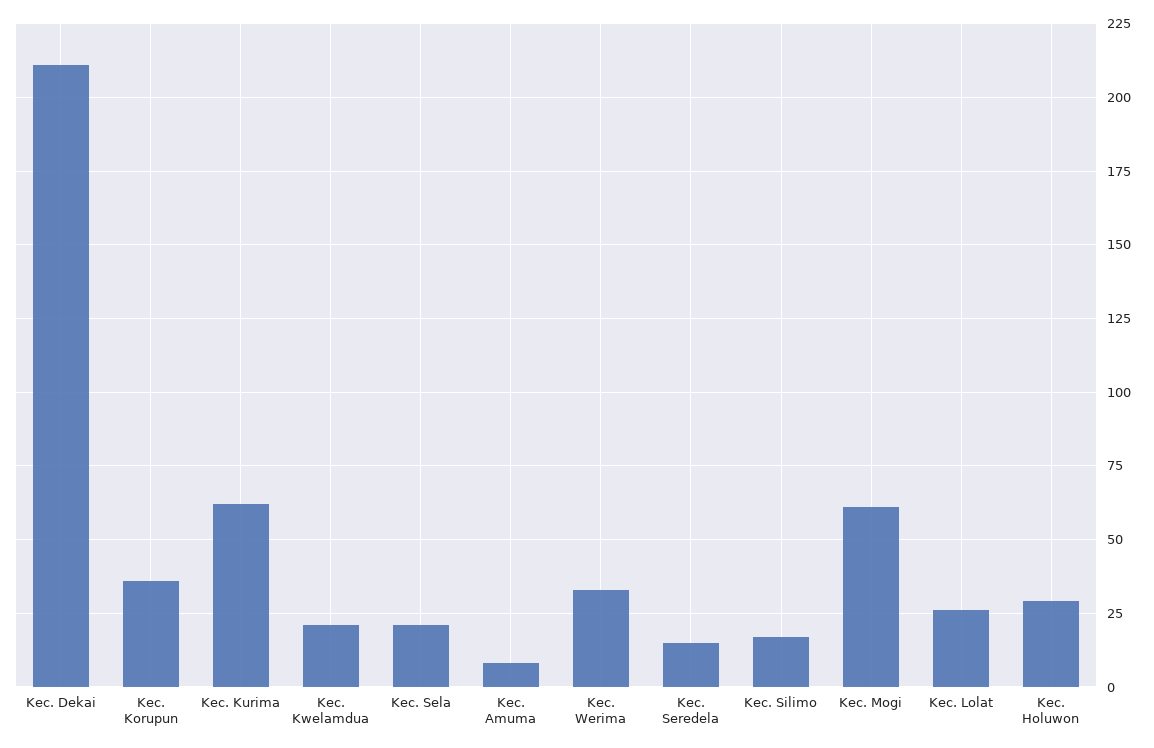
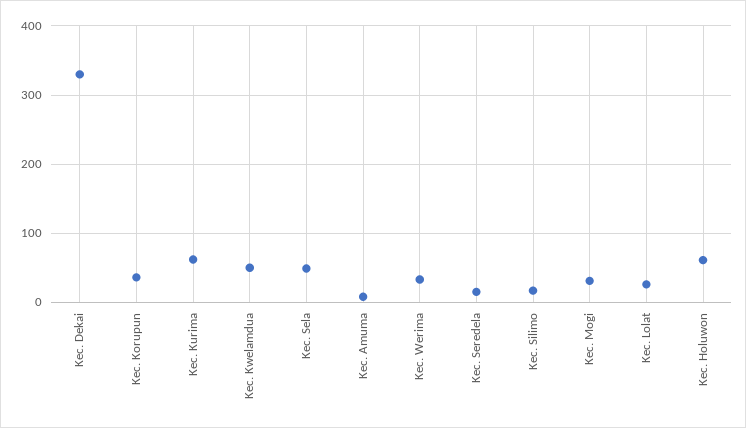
Kec. Dekai: 210 -> 330
Kec. Kwelamdua: 20 -> 50
Kec. Sela: 20 -> 50
Kec. Mogi: 60 -> 30
Kec. Holuwon: 30 -> 60

